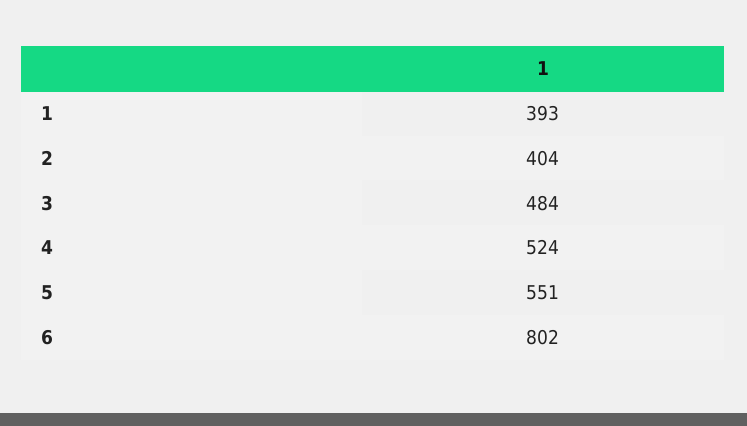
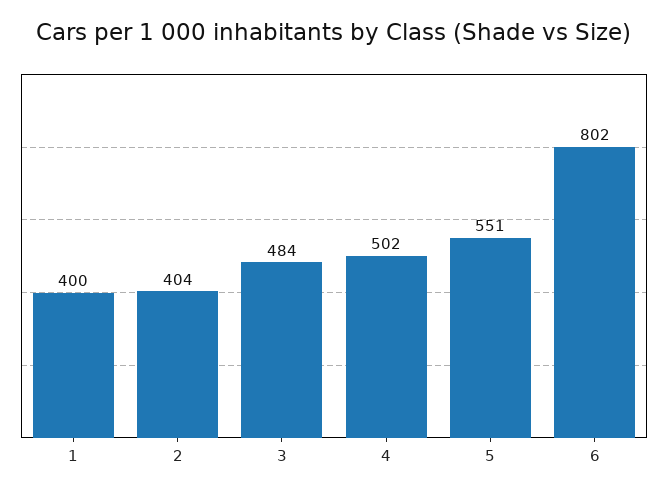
1: 393 -> 400
4: 524 -> 502

